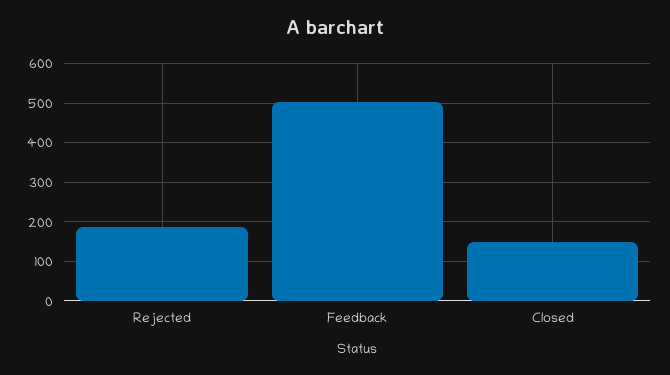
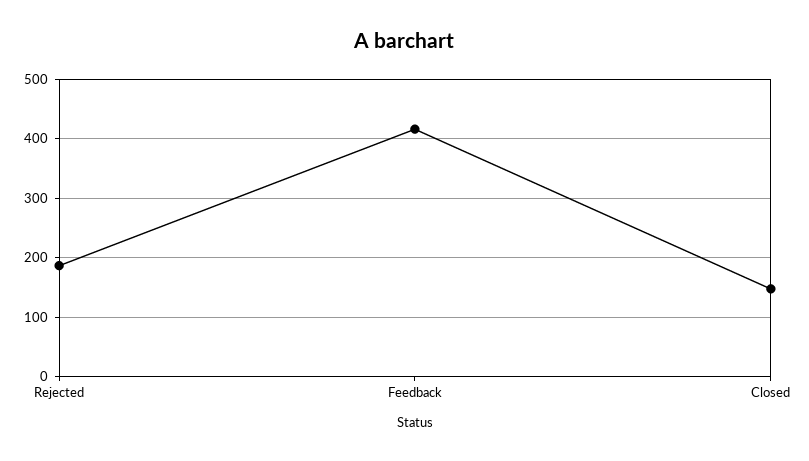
Feedback: 500 -> 420

